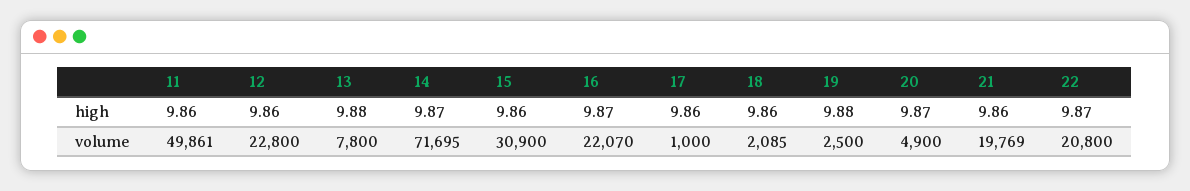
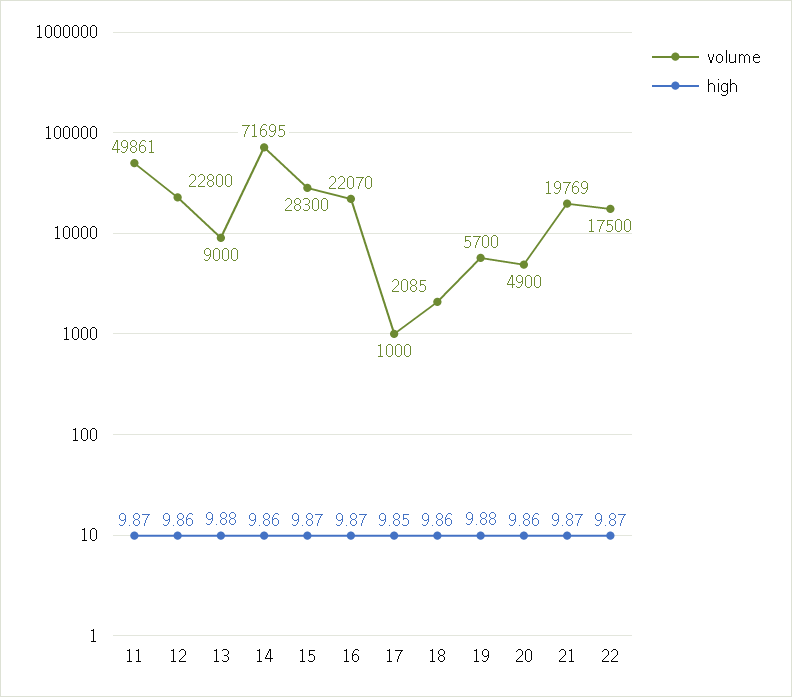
high, 11: 9.86 -> 9.87
high, 14: 9.87 -> 9.86
high, 15: 9.86 -> 9.87
high, 17: 9.86 -> 9.85
high, 20: 9.87 -> 9.86
high, 21: 9.86 -> 9.87
volume, 13: 7800 -> 9000
volume, 15: 30900 -> 28300
volume, 19: 2500 -> 5700
volume, 22: 20800 -> 17500

